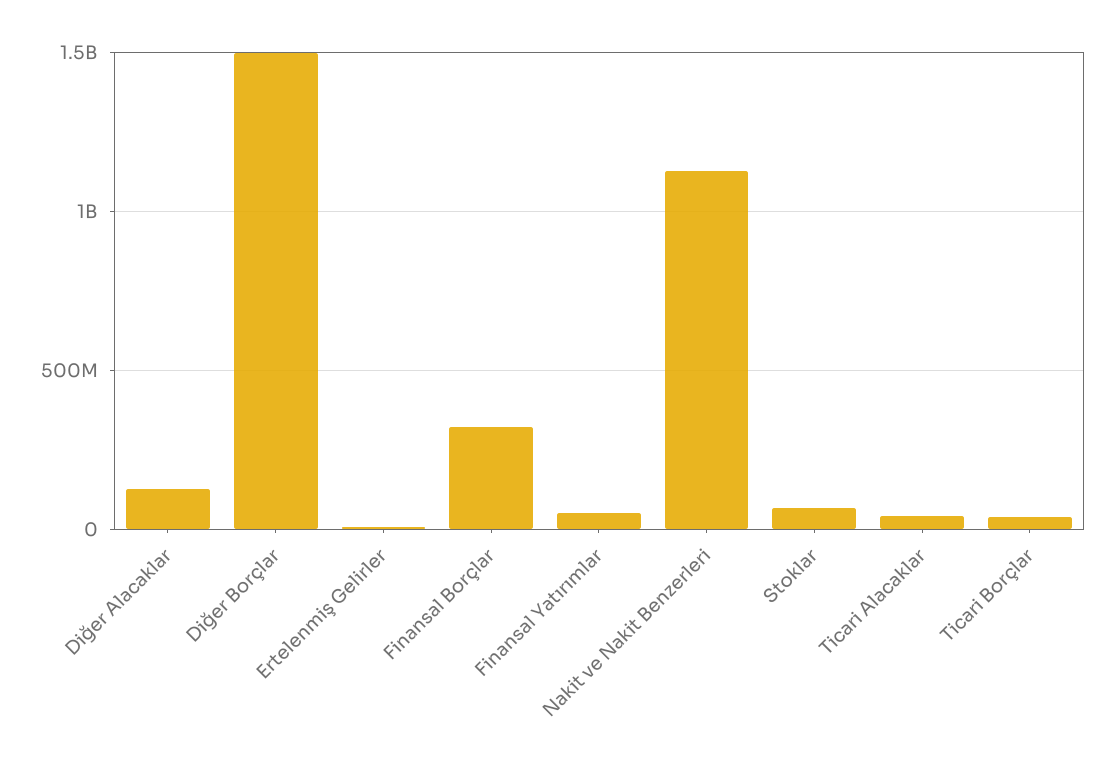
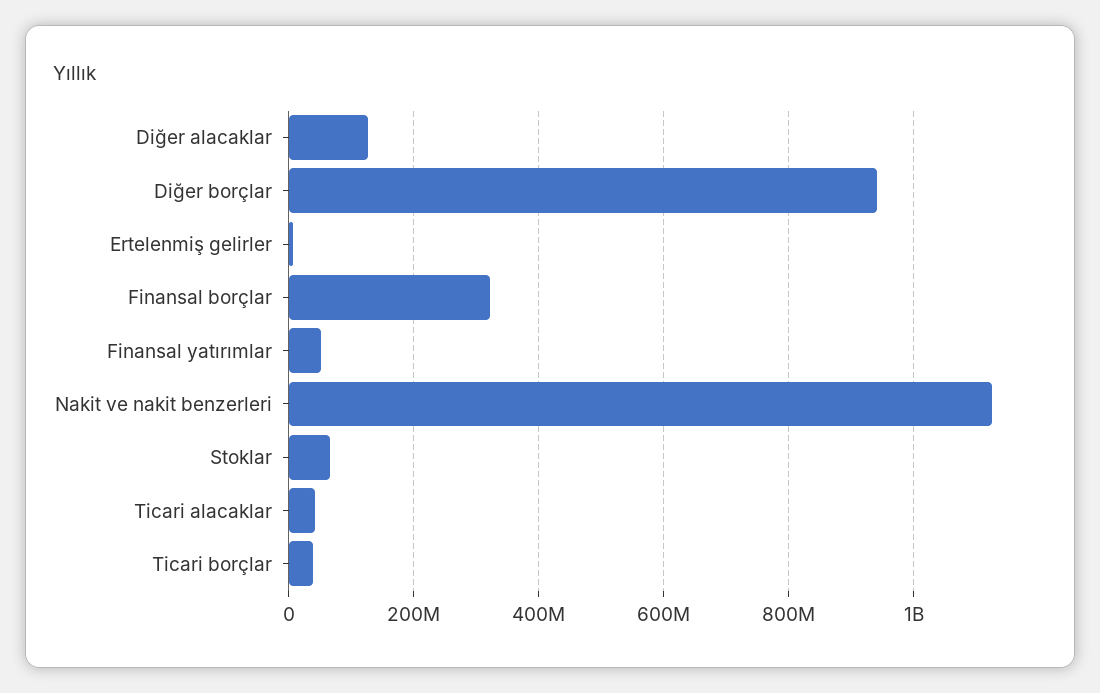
Diğer Borçlar: 1500000000 -> 940000000

